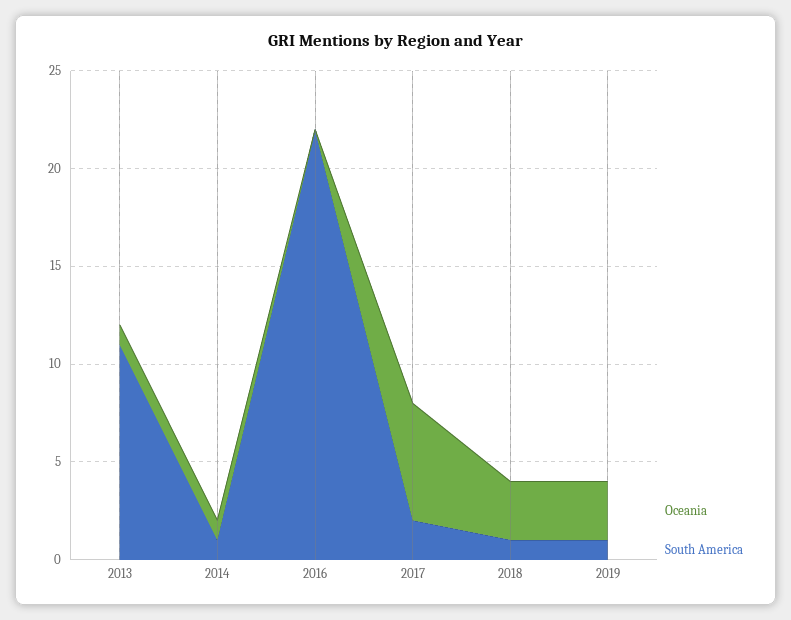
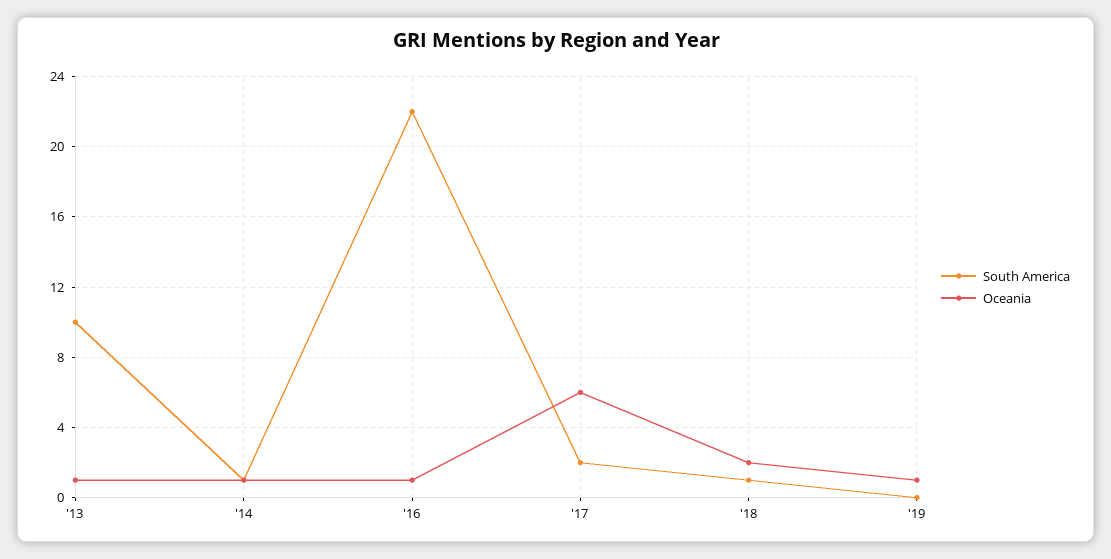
South America, 2013: 11 -> 10
Oceania, 2016: 0 -> 1
Oceania, 2018: 3 -> 2
Oceania, 2019: 3 -> 1
South America, 2019: 1 -> 0

